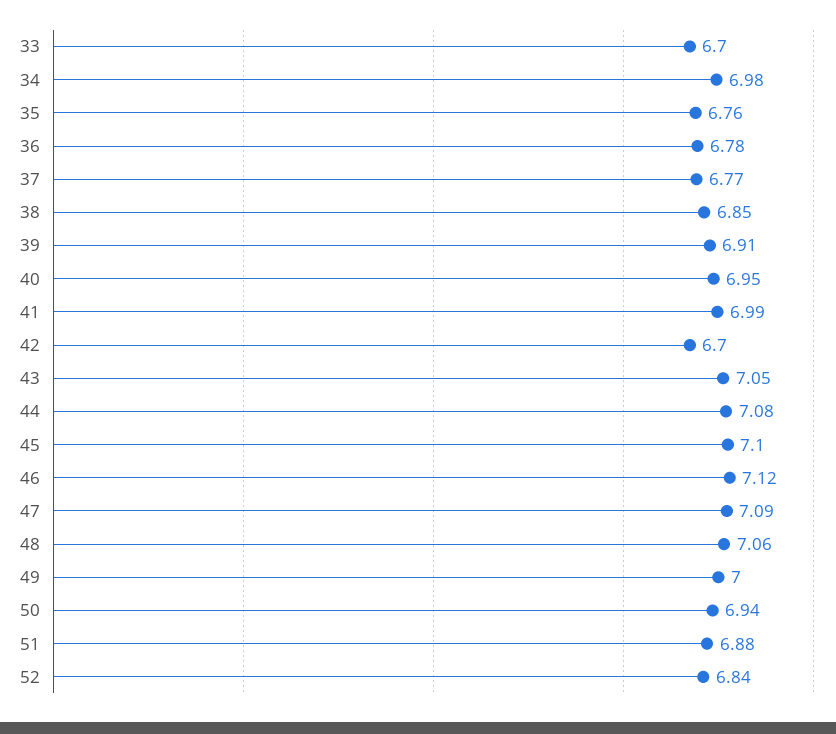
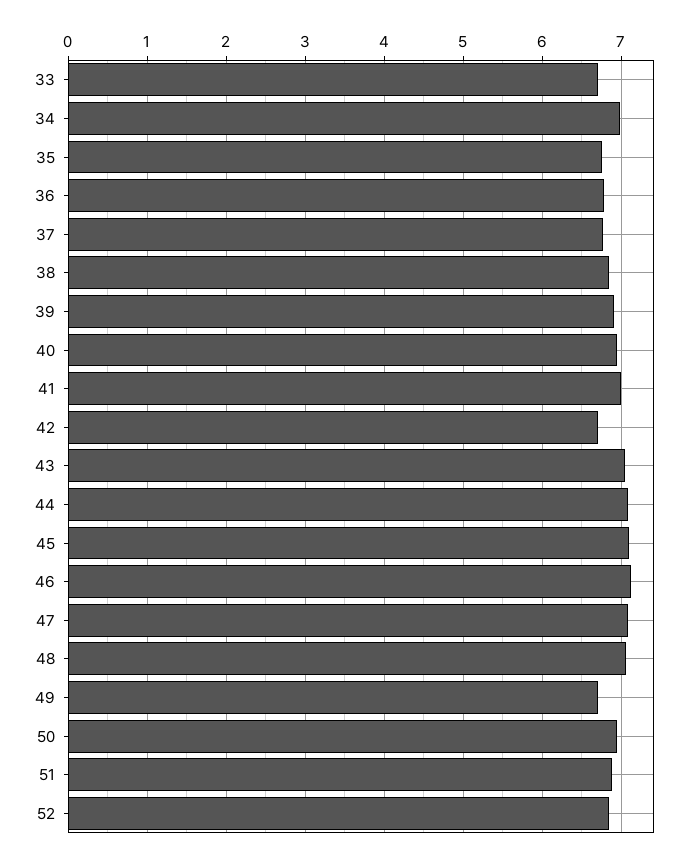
49: 7 -> 6.7

